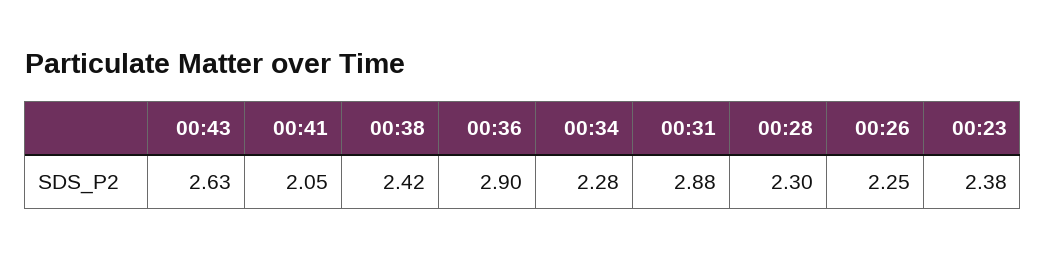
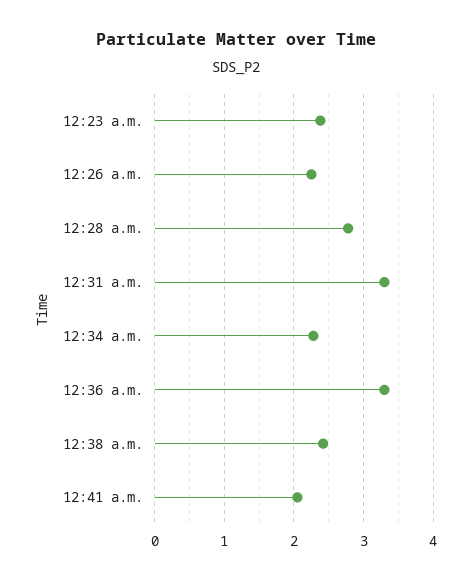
00:43: 2.63 -> none
00:36: 2.9 -> 3.3
00:31: 2.88 -> 3.3
00:28: 2.3 -> 2.8

